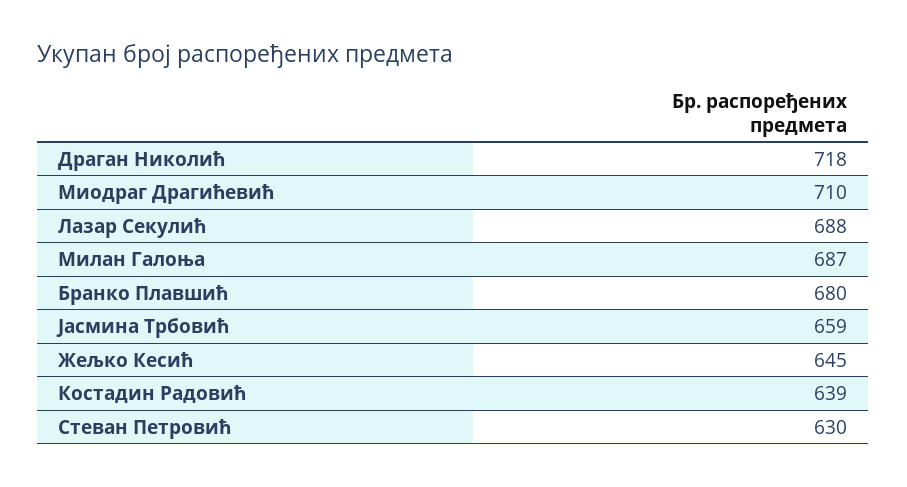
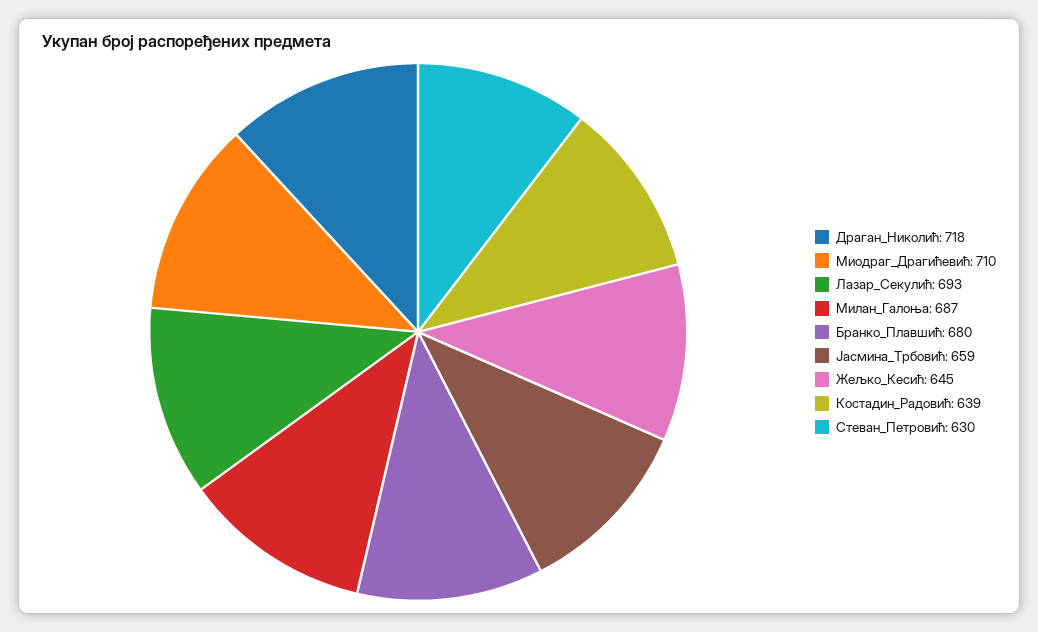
Лазар Секулић: 688 -> 693

